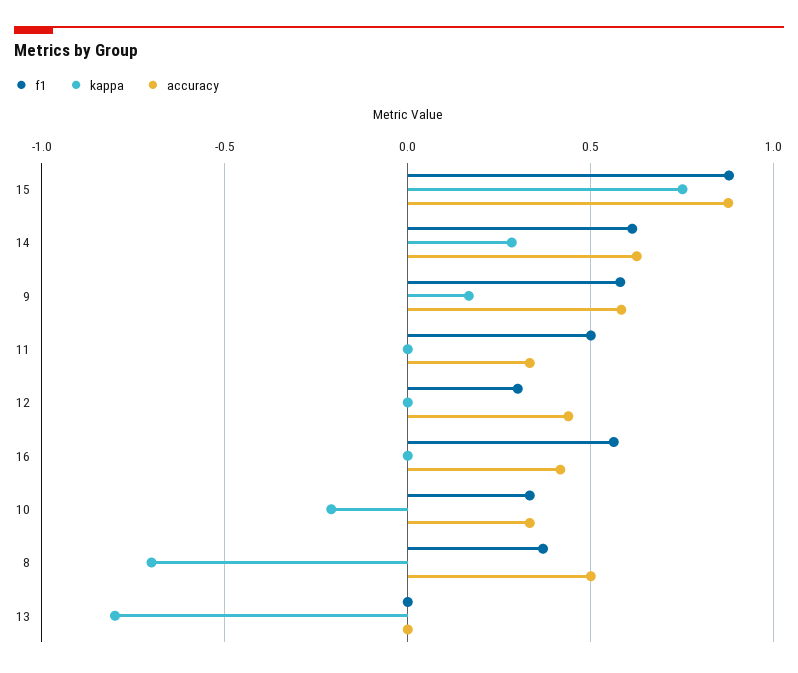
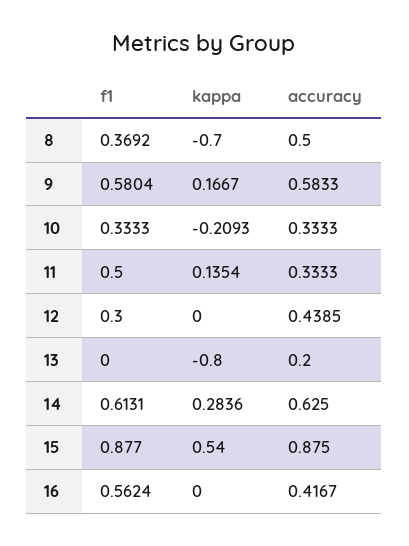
kappa, 15: 0.75 -> 0.54
kappa, 11: 0 -> 0.1354
accuracy, 13: 0 -> 0.2

